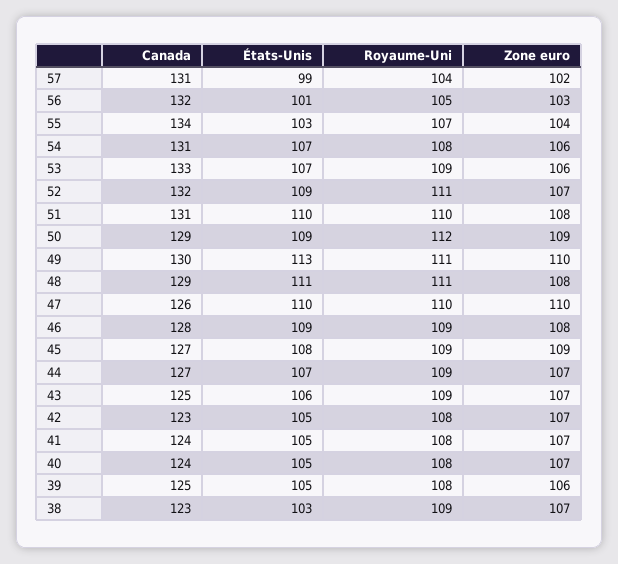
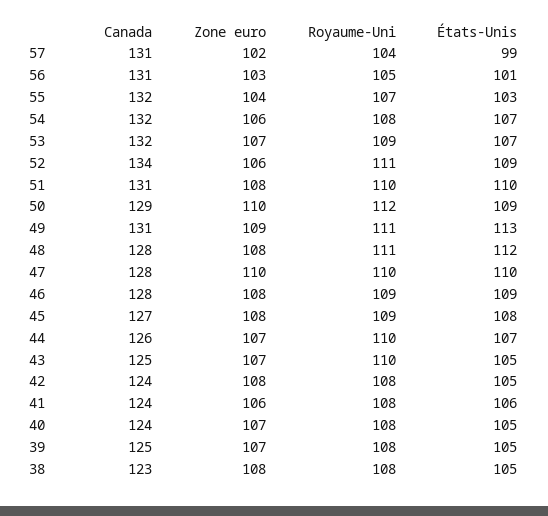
Canada, 56: 132 -> 131
Canada, 55: 134 -> 132
Canada, 54: 131 -> 132
Canada, 53: 133 -> 132
Zone euro, 53: 106 -> 107
Canada, 52: 132 -> 134
Zone euro, 52: 107 -> 106
Zone euro, 50: 109 -> 110
Canada, 49: 130 -> 131
Zone euro, 49: 110 -> 109
Canada, 48: 129 -> 128
États-Unis, 48: 111 -> 112
Canada, 47: 126 -> 128
Zone euro, 45: 109 -> 108
Canada, 44: 127 -> 126
Royaume-Uni, 44: 109 -> 110
États-Unis, 43: 106 -> 105
Royaume-Uni, 43: 109 -> 110
Canada, 42: 123 -> 124
Zone euro, 42: 107 -> 108
États-Unis, 41: 105 -> 106
Zone euro, 41: 107 -> 106
Zone euro, 39: 106 -> 107
États-Unis, 38: 103 -> 105
Royaume-Uni, 38: 109 -> 108
Zone euro, 38: 107 -> 108

